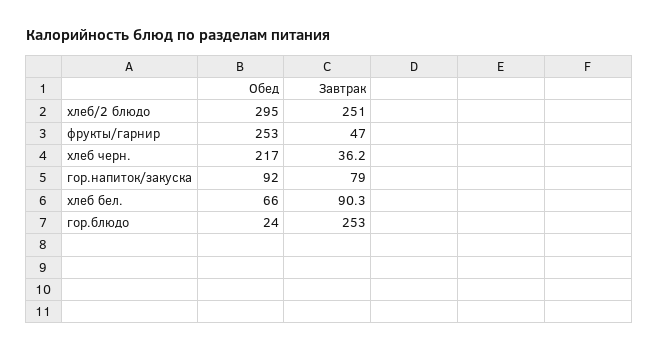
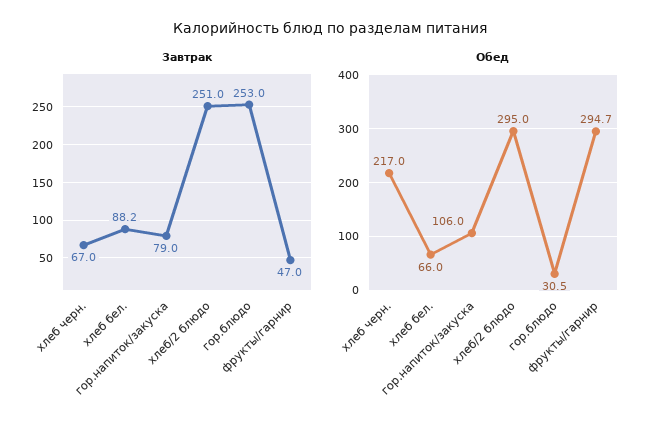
Обед, фрукты/гарнир: 253 -> 294.7
Завтрак, хлеб черн.: 36.2 -> 67
Обед, гор.напиток/закуска: 92 -> 106
Завтрак, хлеб бел.: 90.3 -> 88.2
Обед, гор.блюдо: 24 -> 30.5

